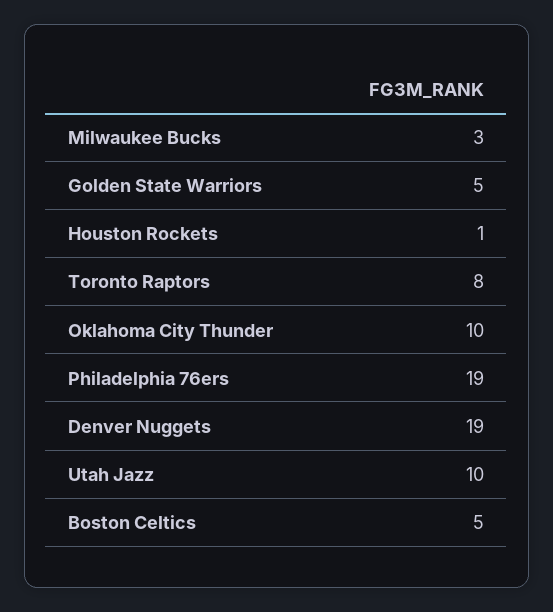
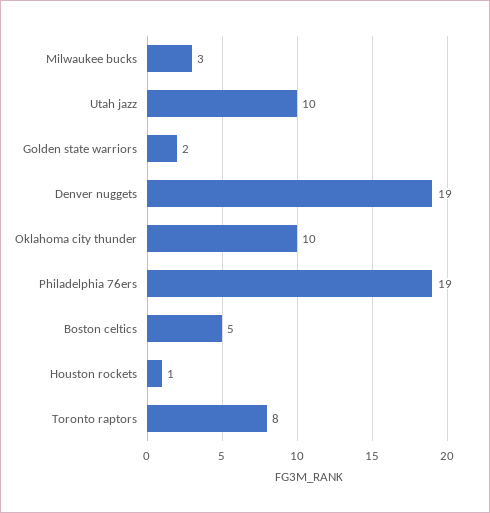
Golden State Warriors: 5 -> 2

